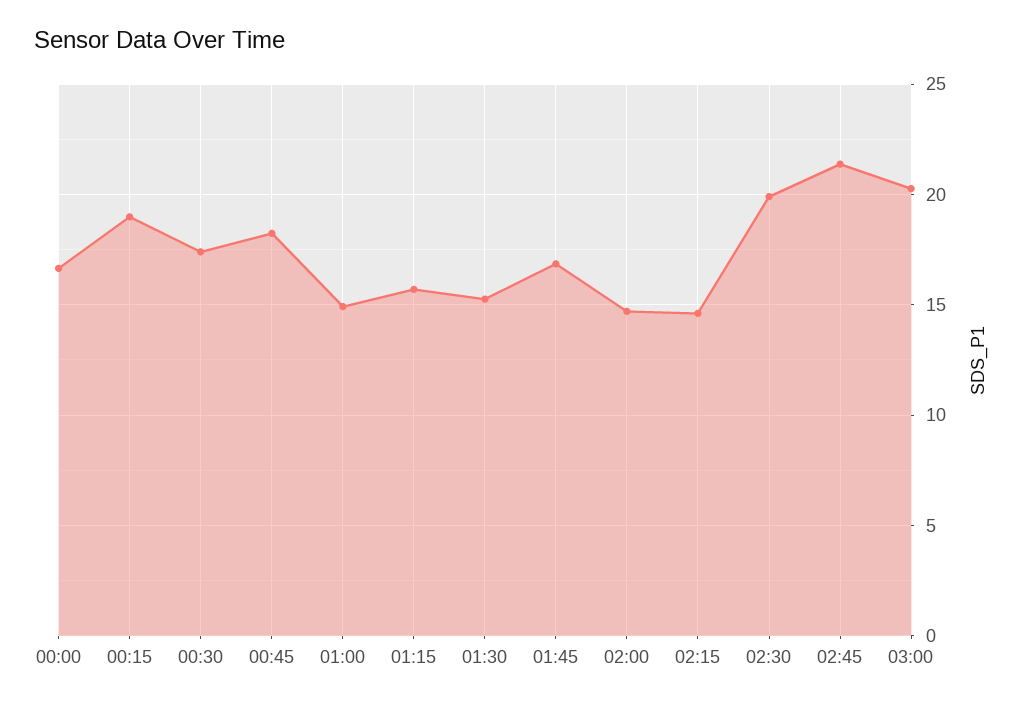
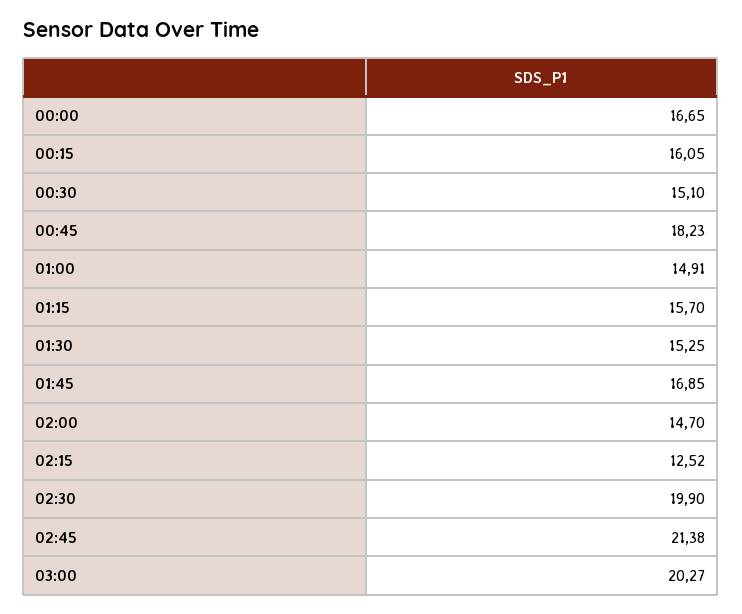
00:15: 19 -> 16.05
00:30: 17.5 -> 15.1
02:15: 14.5 -> 12.52

